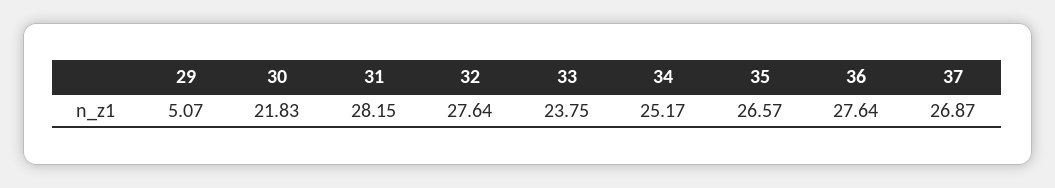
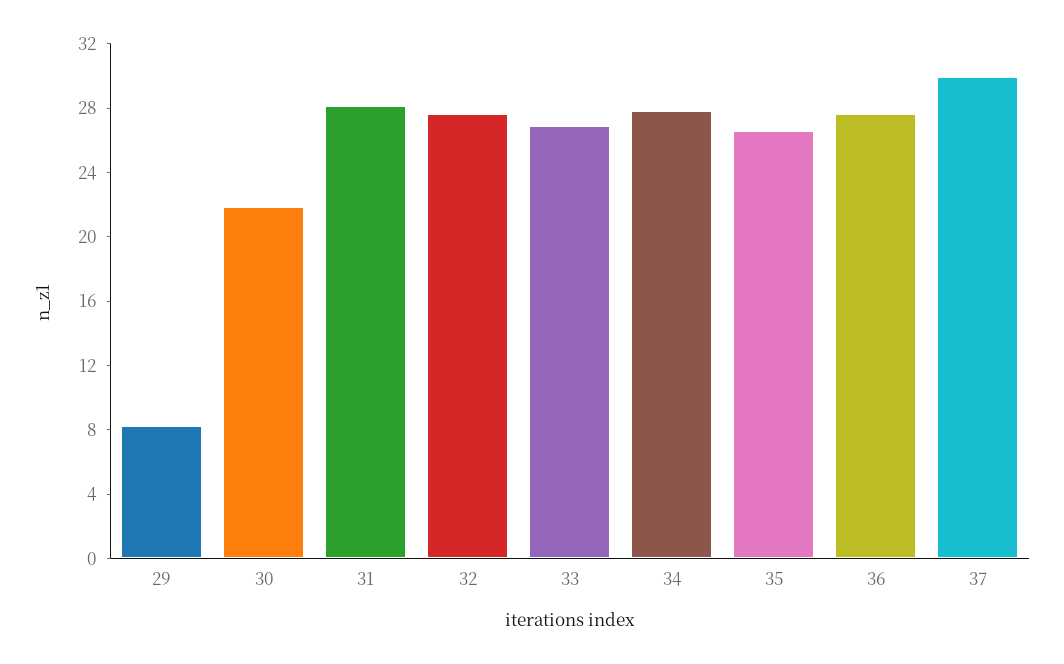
29: 5.07 -> 8
33: 23.75 -> 27
34: 25.17 -> 28
37: 26.87 -> 30

